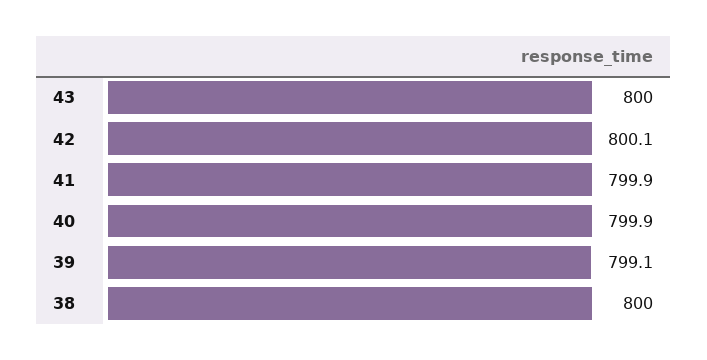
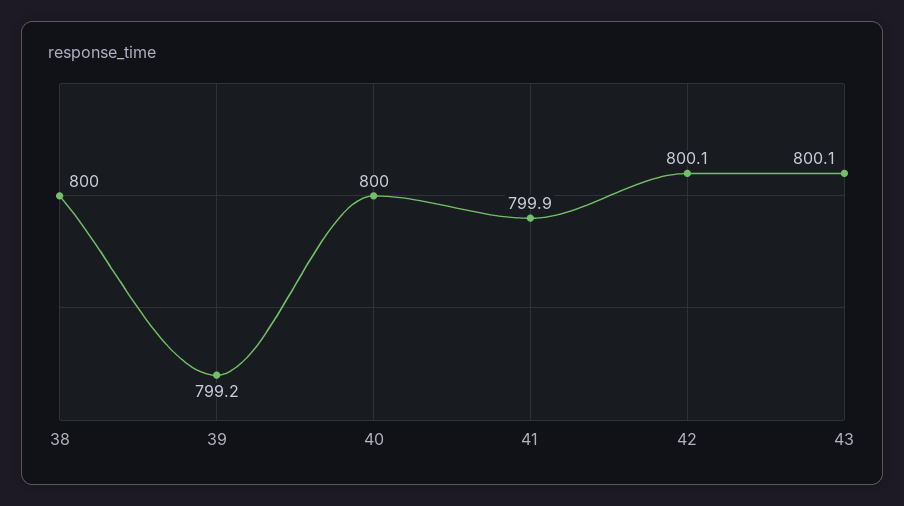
43: 800 -> 800.1
40: 799.9 -> 800
39: 799.1 -> 799.2

